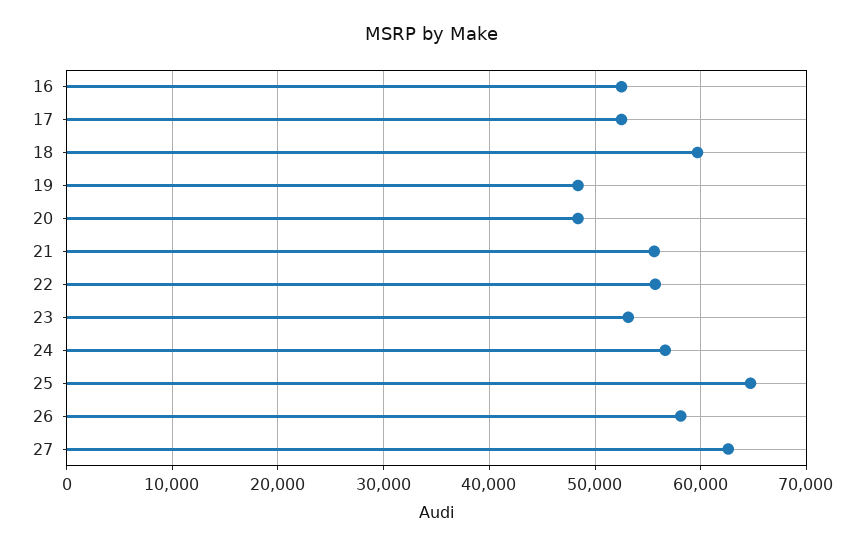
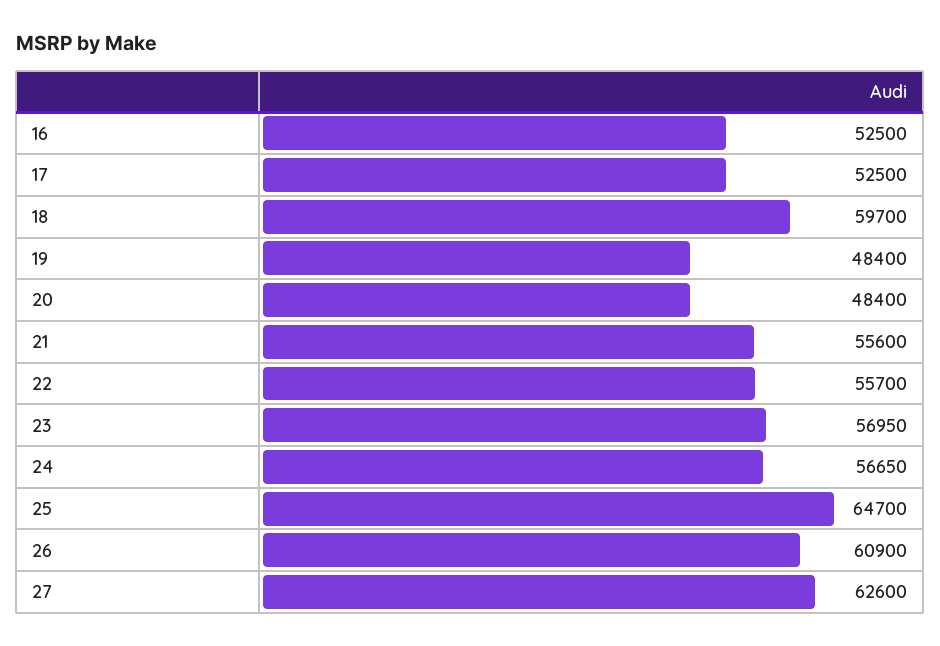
23: 53000 -> 56950
26: 58000 -> 60900

